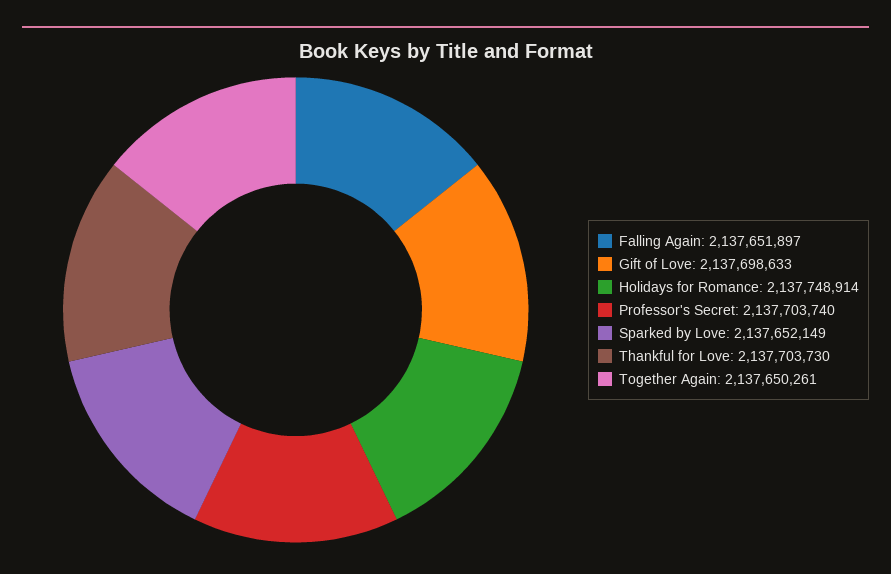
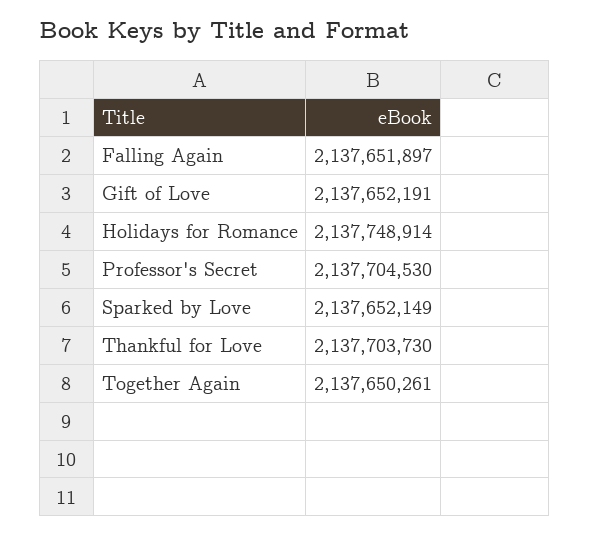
Gift of Love: 2137698633 -> 2137652191
Professor's Secret: 2137703740 -> 2137704530

